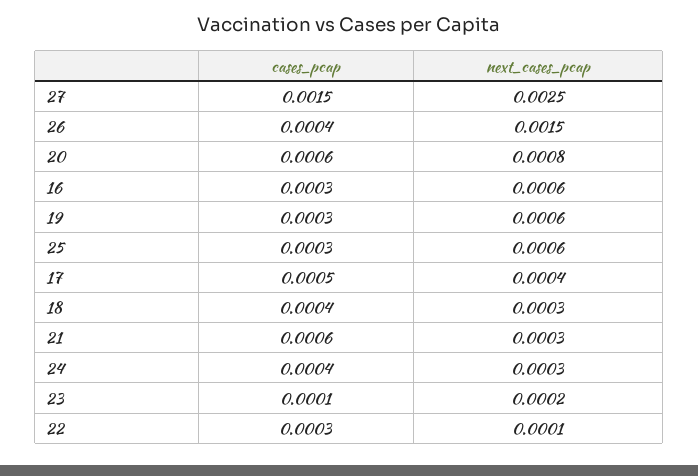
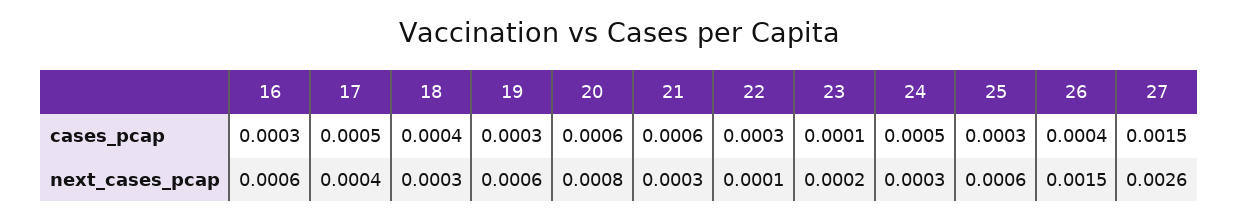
next_cases_pcap, 27: 0.0025 -> 0.0026
cases_pcap, 24: 0.0004 -> 0.0005

